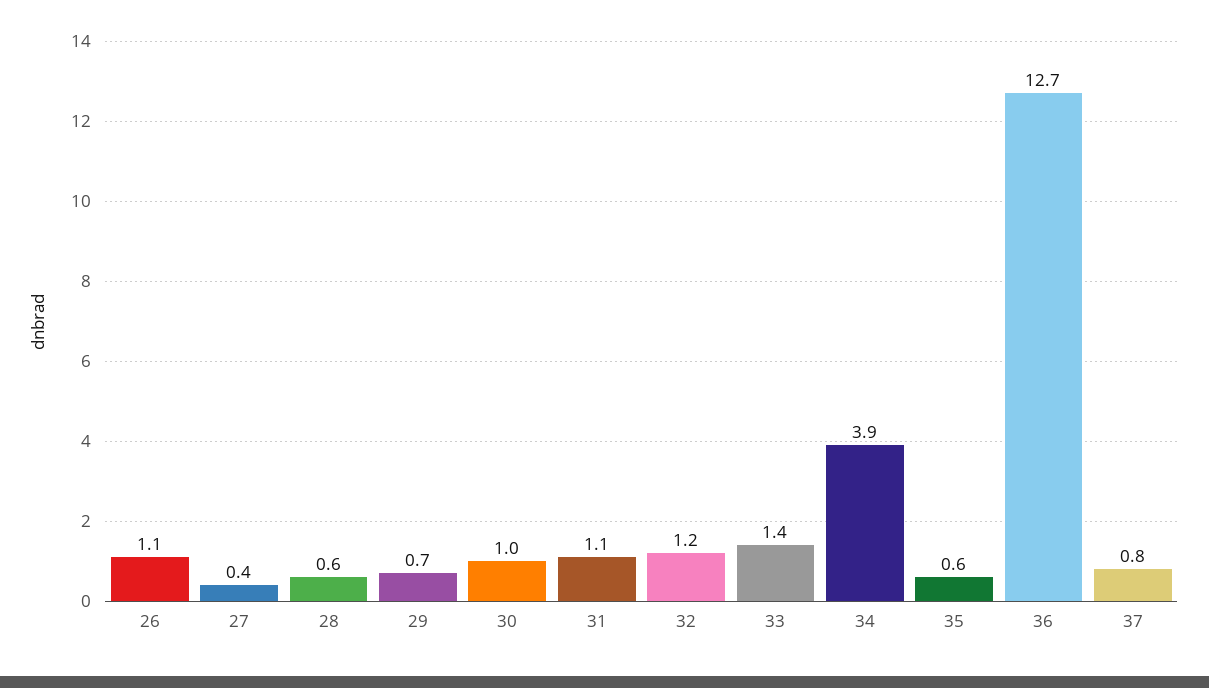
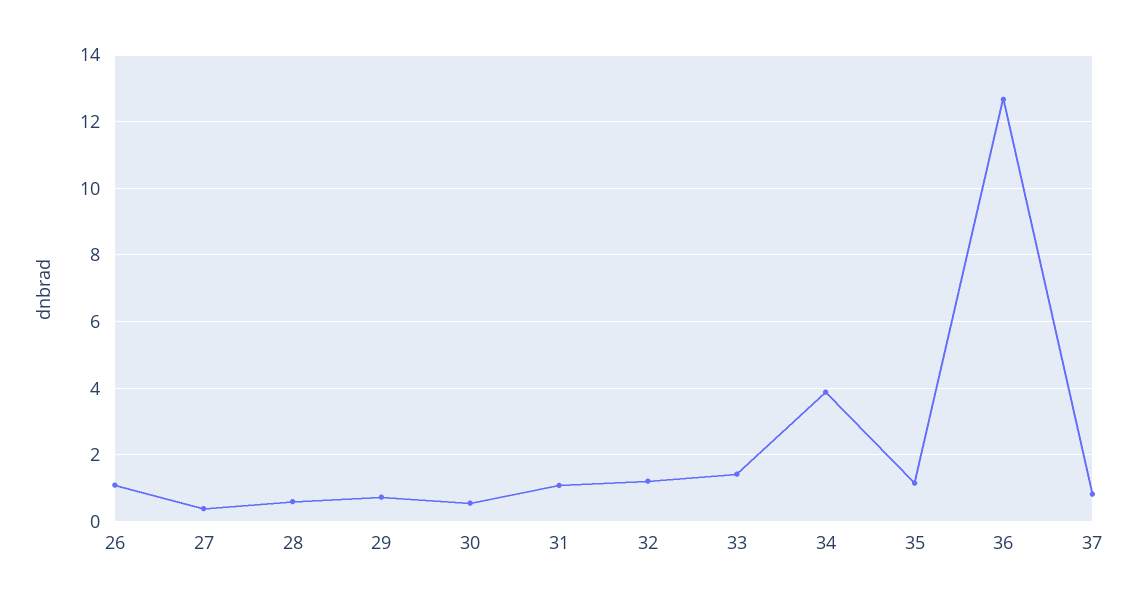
30: 1 -> 0.6
35: 0.6 -> 1.2

